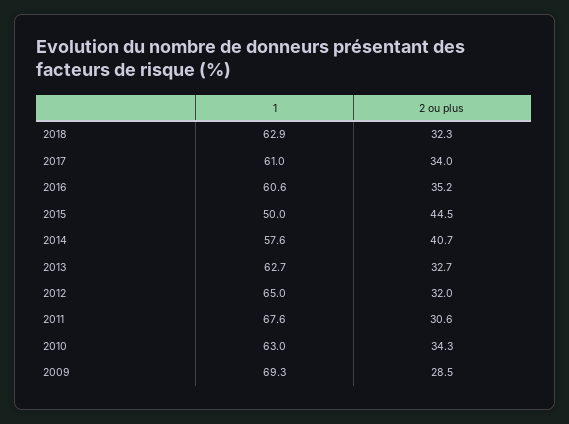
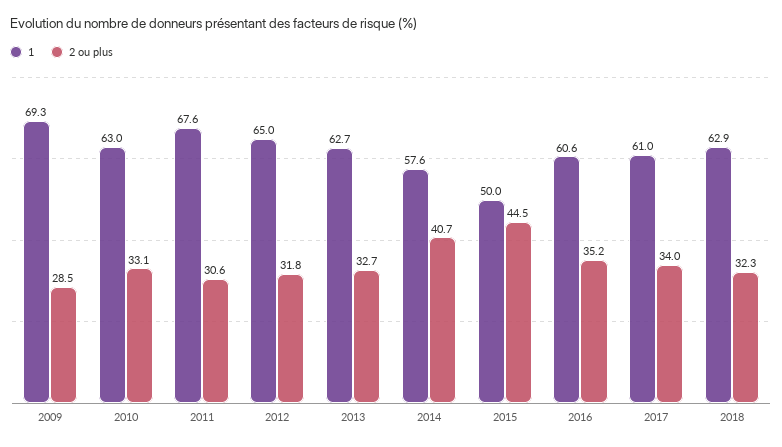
2 ou plus, 2012: 32 -> 31.8
2 ou plus, 2010: 34.3 -> 33.1

